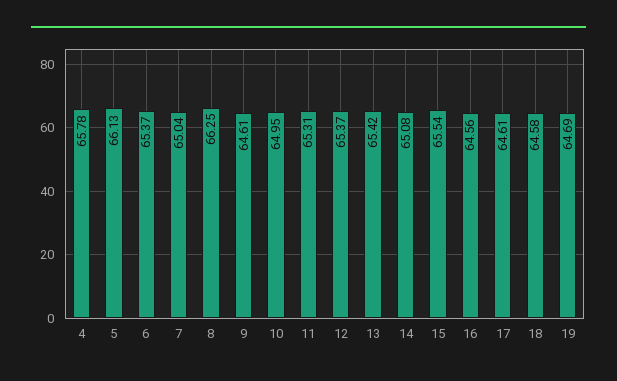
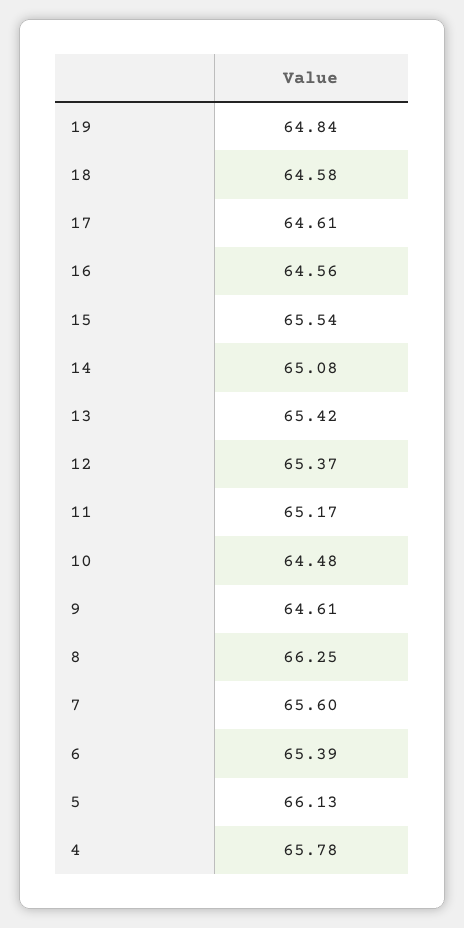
6: 65.37 -> 65.39
7: 65.04 -> 65.6
10: 64.95 -> 64.48
11: 65.31 -> 65.17
19: 64.69 -> 64.84

